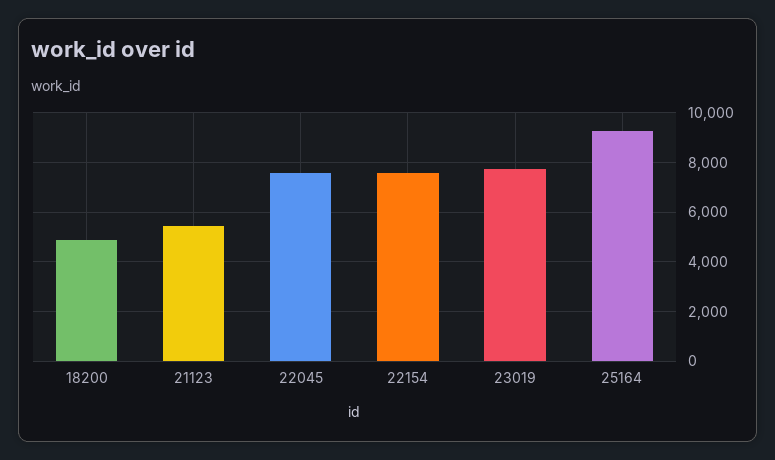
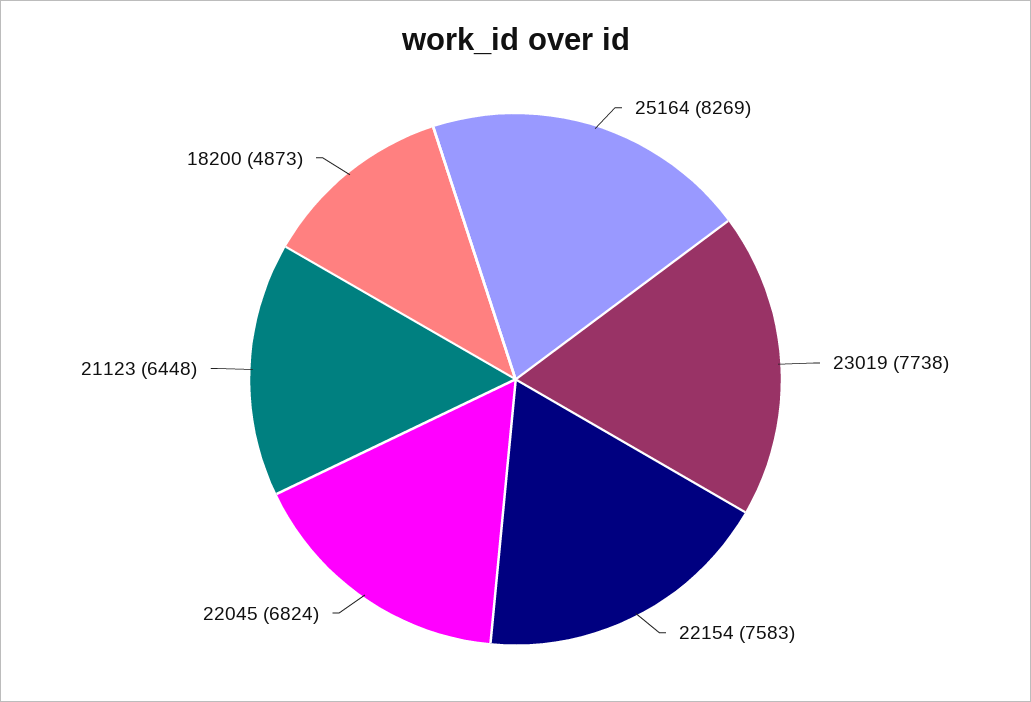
21123: 5500 -> 6448
22045: 7500 -> 6824
25164: 9250 -> 8269

